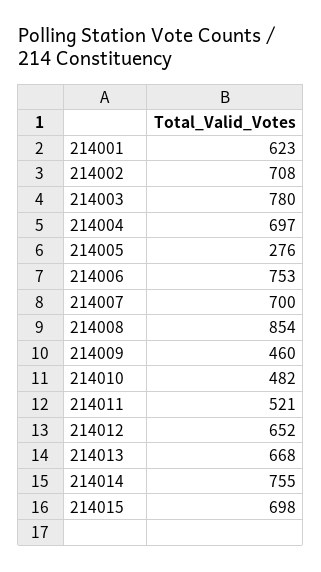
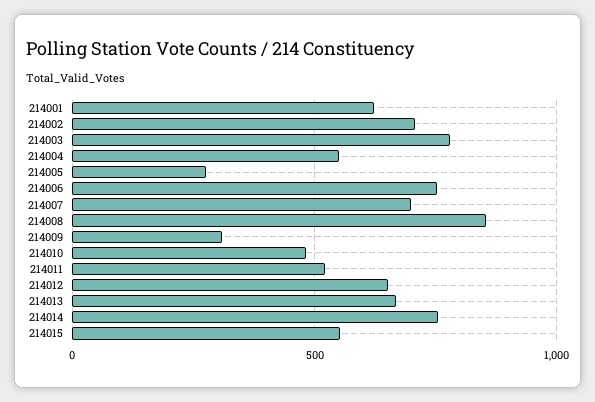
214004: 697 -> 550
214009: 460 -> 300
214015: 698 -> 550

